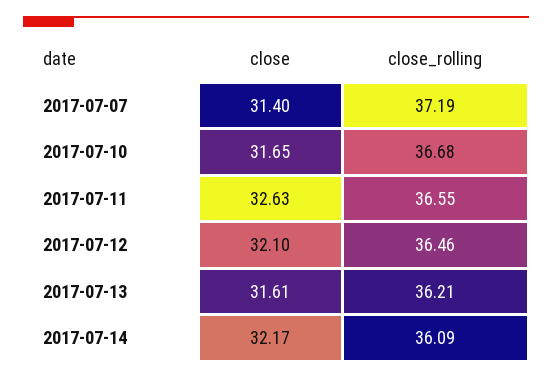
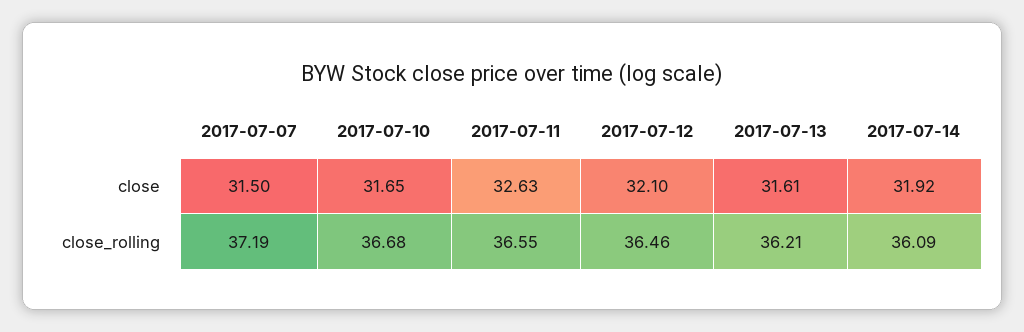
close, 2017-07-07: 31.4 -> 31.5
close, 2017-07-14: 32.17 -> 31.92

